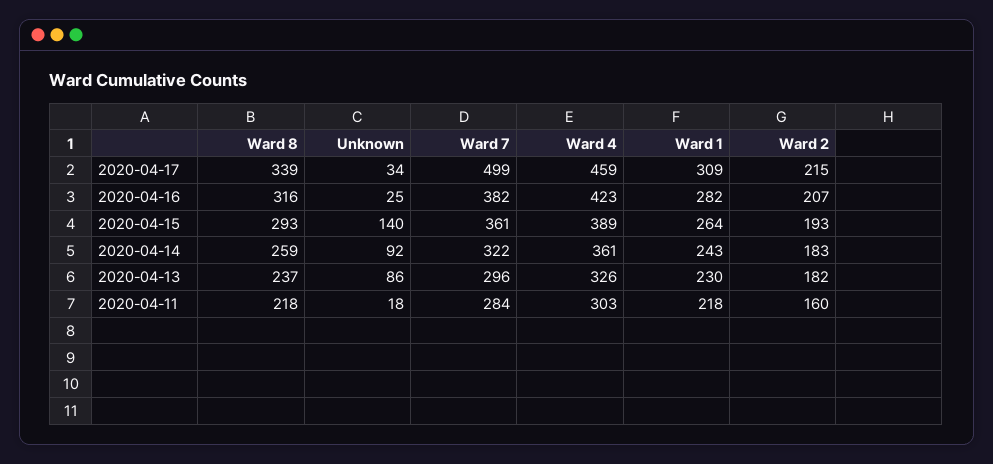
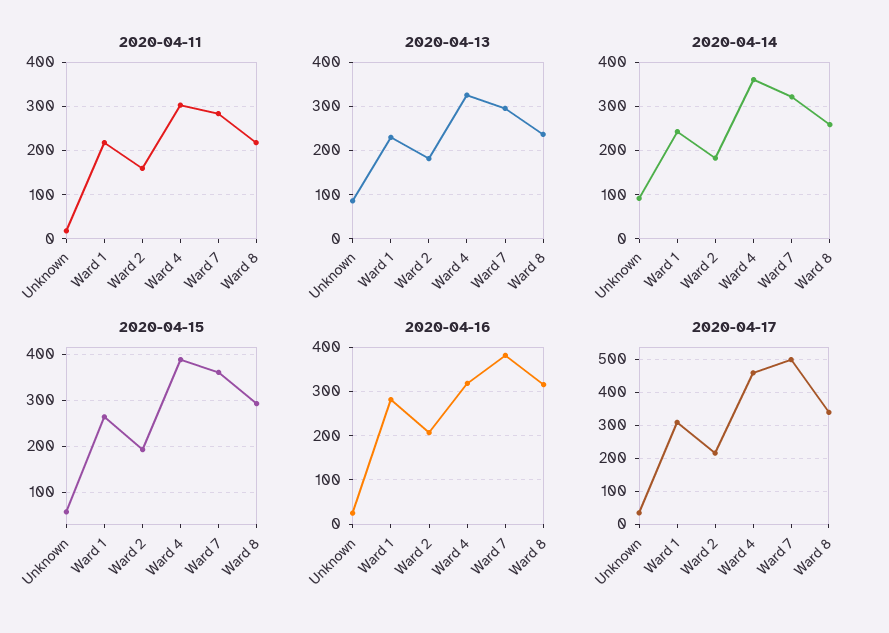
2020-04-16, Ward 4: 423 -> 320
2020-04-15, Unknown: 140 -> 60

